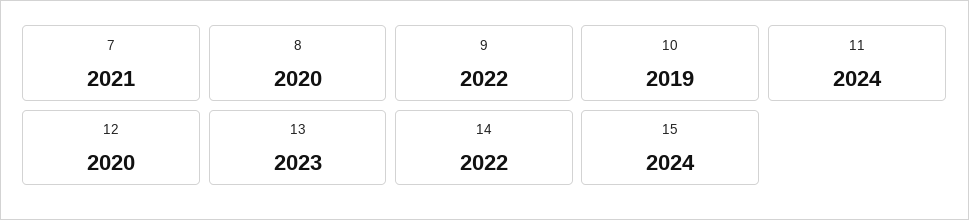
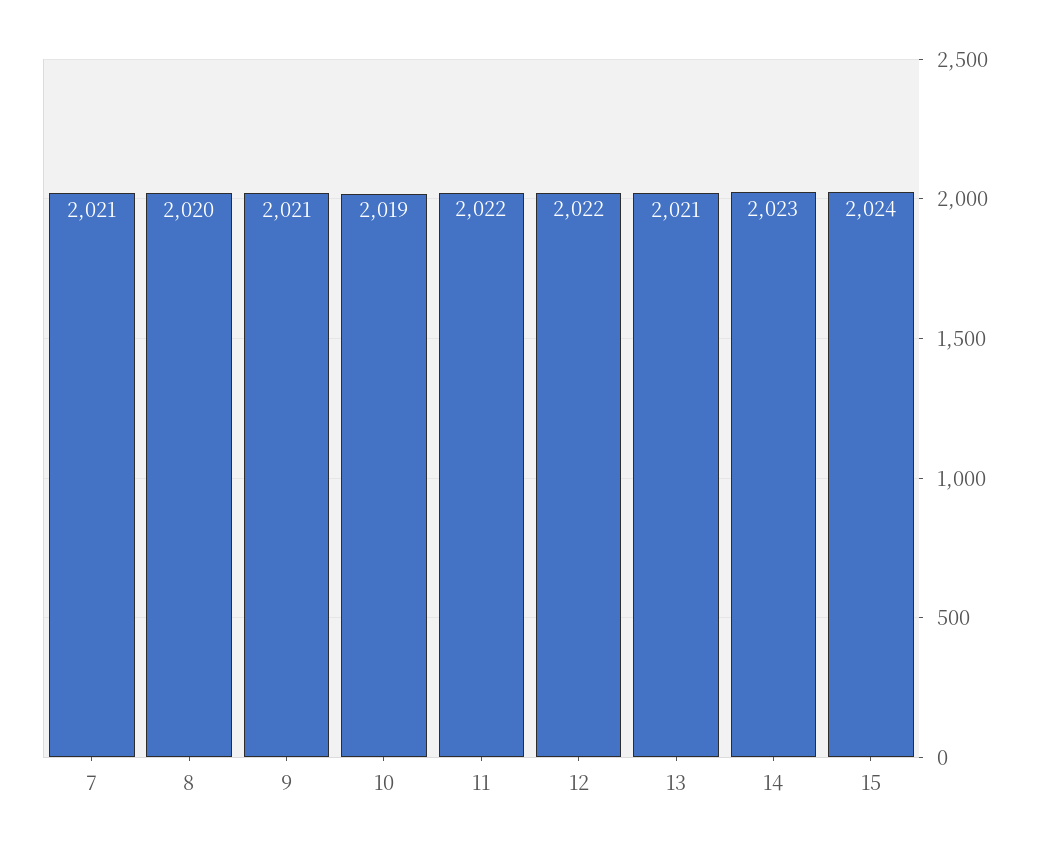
9: 2022 -> 2021
11: 2024 -> 2022
12: 2020 -> 2022
13: 2023 -> 2021
14: 2022 -> 2023

